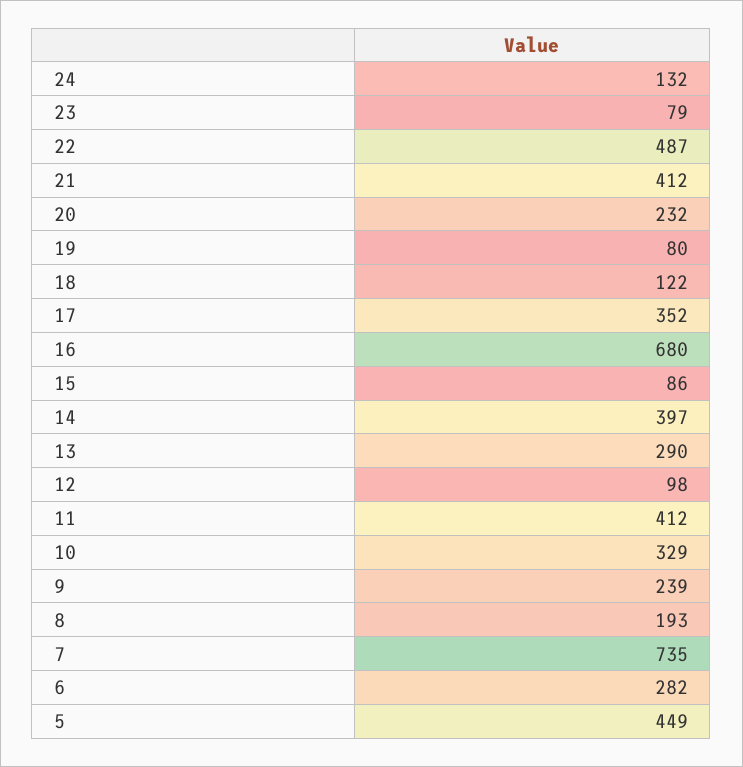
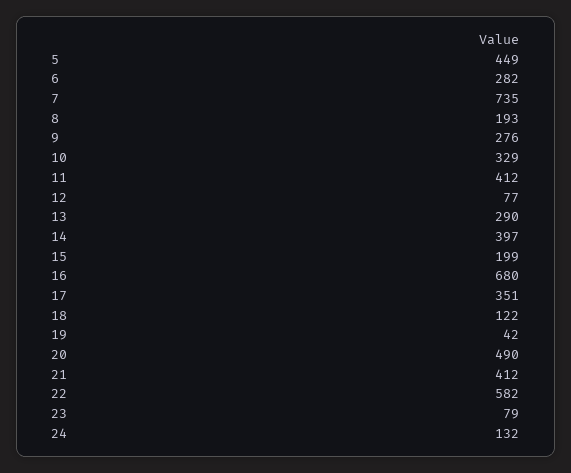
22: 487 -> 582
20: 232 -> 490
19: 80 -> 42
17: 352 -> 351
15: 86 -> 199
12: 98 -> 77
9: 239 -> 276

